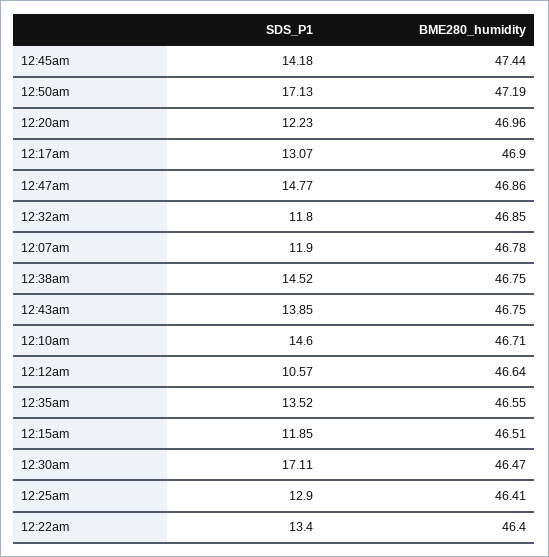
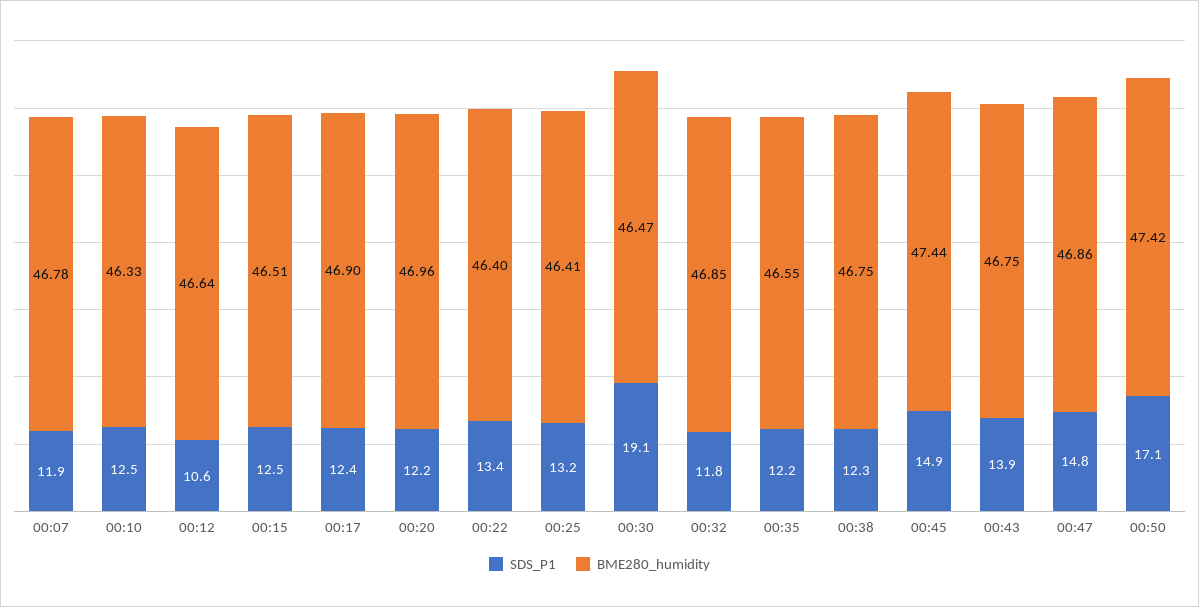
SDS_P1, 12:45am: 14.18 -> 14.9
BME280_humidity, 12:50am: 47.19 -> 47.42
SDS_P1, 12:17am: 13.07 -> 12.4
SDS_P1, 12:38am: 14.52 -> 12.3
SDS_P1, 12:10am: 14.6 -> 12.5
BME280_humidity, 12:10am: 46.71 -> 46.33
SDS_P1, 12:35am: 13.52 -> 12.2
SDS_P1, 12:15am: 11.85 -> 12.5
SDS_P1, 12:30am: 17.11 -> 19.1
SDS_P1, 12:25am: 12.9 -> 13.2

